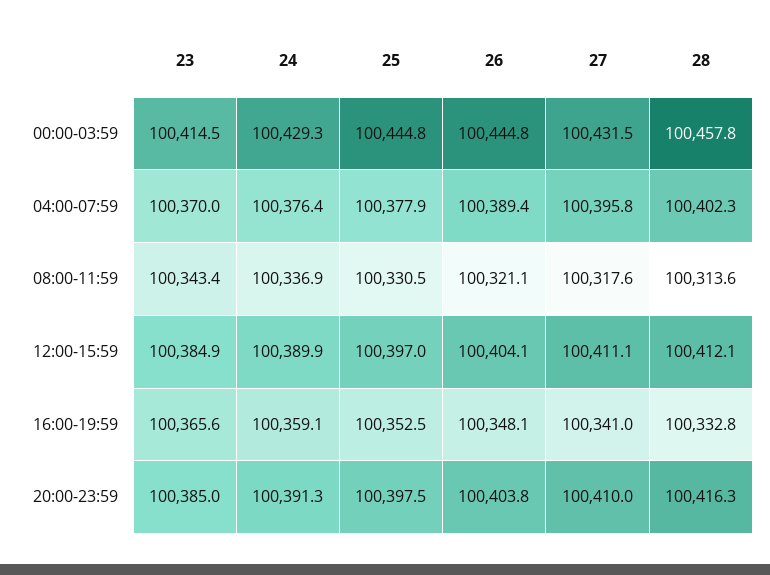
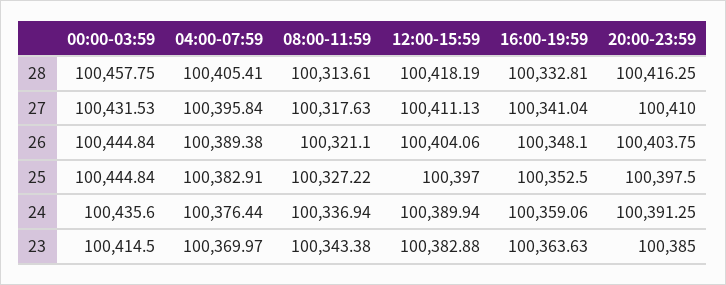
24, 00:00-03:59: 100429.3 -> 100435.6
25, 04:00-07:59: 100377.9 -> 100382.91
28, 04:00-07:59: 100402.3 -> 100405.41
25, 08:00-11:59: 100330.5 -> 100327.22
23, 12:00-15:59: 100384.9 -> 100382.88
28, 12:00-15:59: 100412.1 -> 100418.19
23, 16:00-19:59: 100365.6 -> 100363.63

